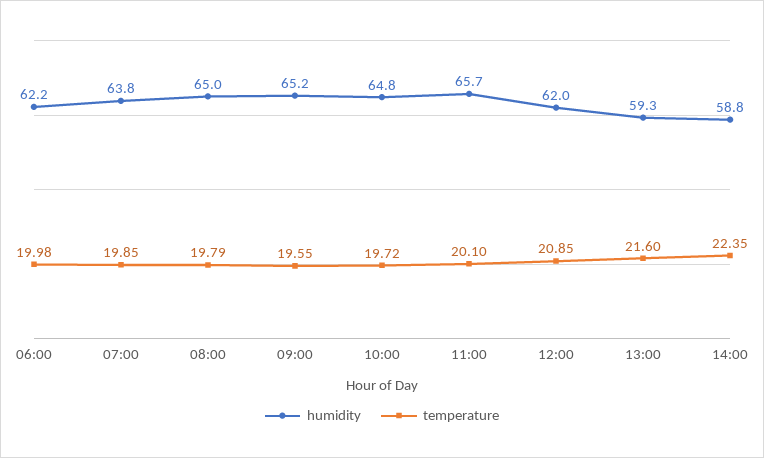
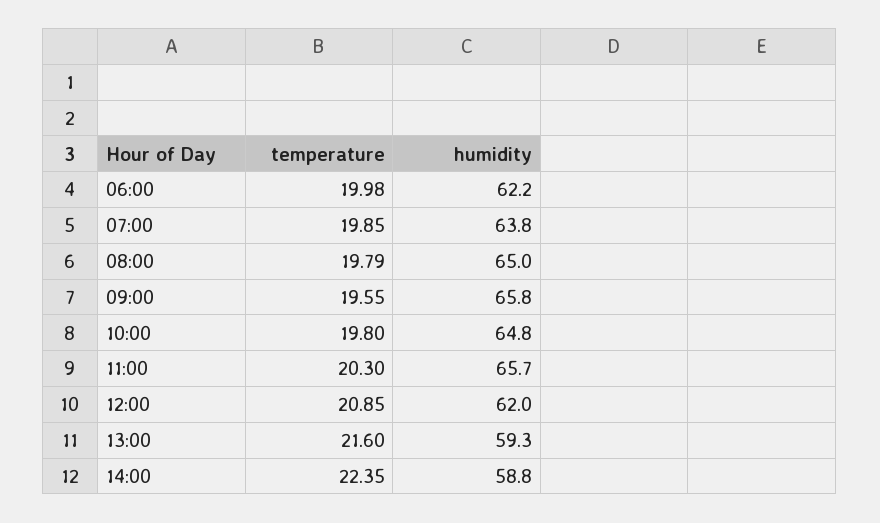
humidity, 09:00: 65.2 -> 65.8
temperature, 10:00: 19.72 -> 19.8
temperature, 11:00: 20.1 -> 20.3

